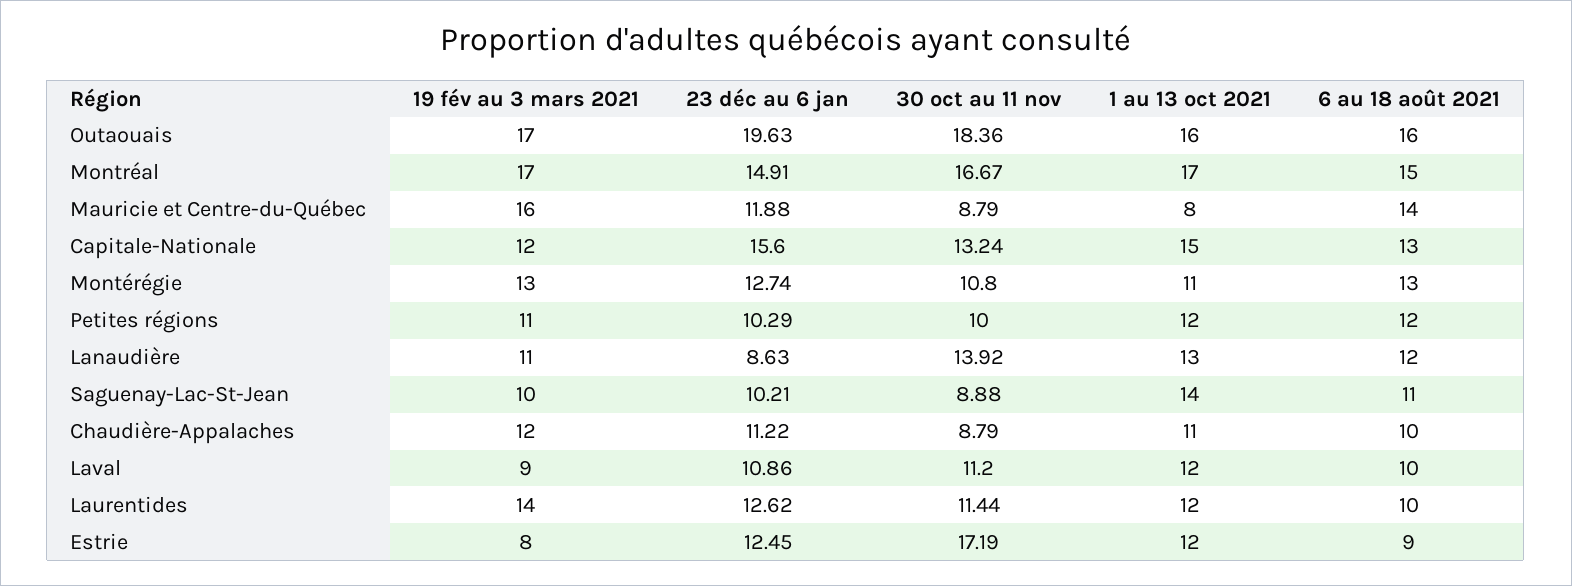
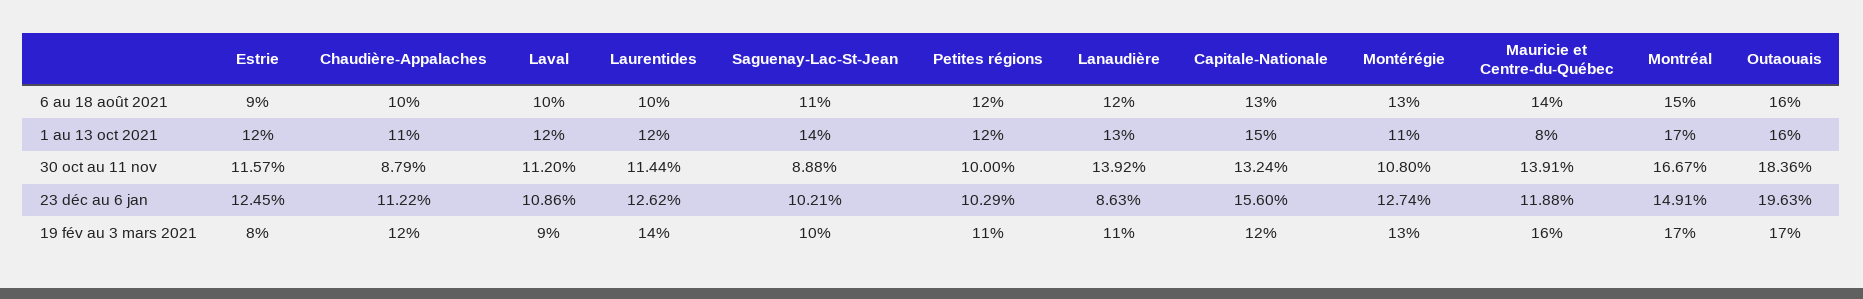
30 oct au 11 nov, Mauricie et Centre-du-Québec: 8.79 -> 13.91
30 oct au 11 nov, Estrie: 17.19 -> 11.57

